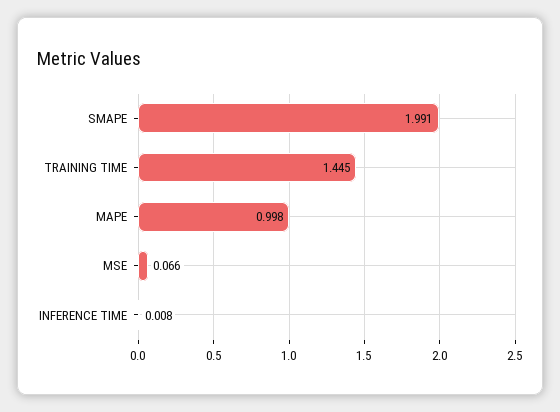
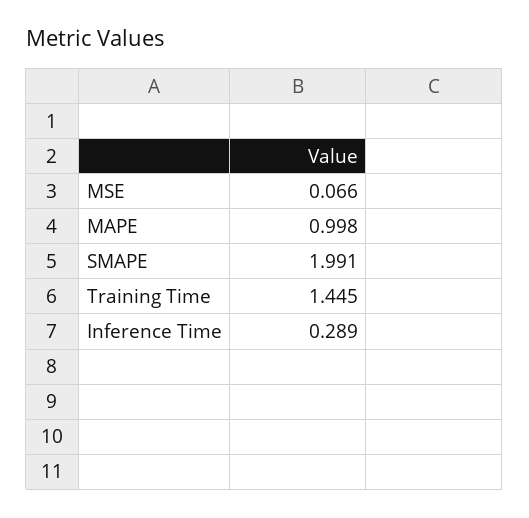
INFERENCE TIME: 0.008 -> 0.289

